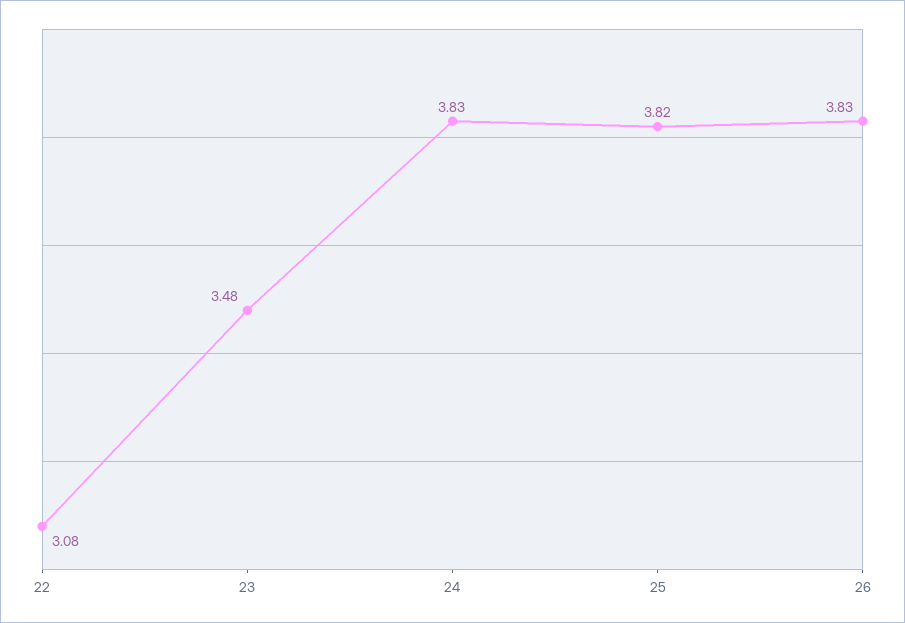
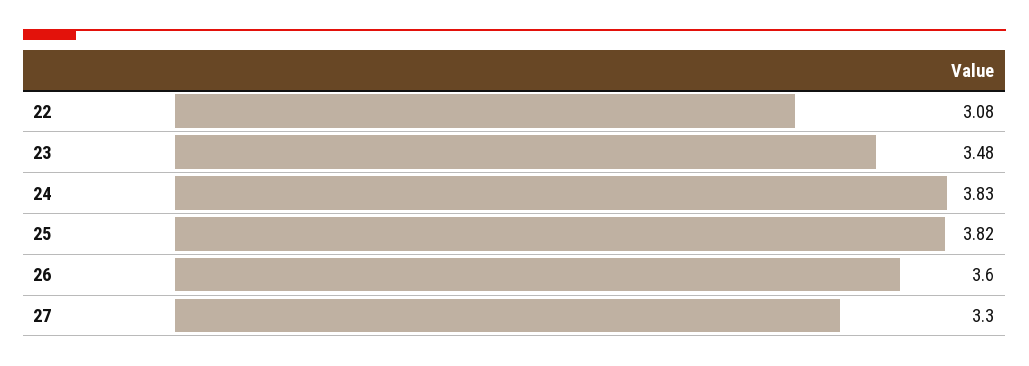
26: 3.83 -> 3.6
27: none -> 3.3

